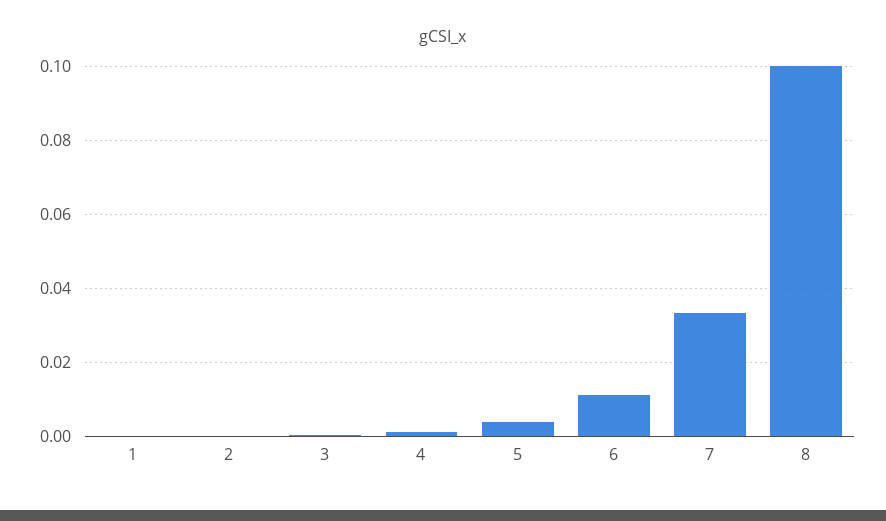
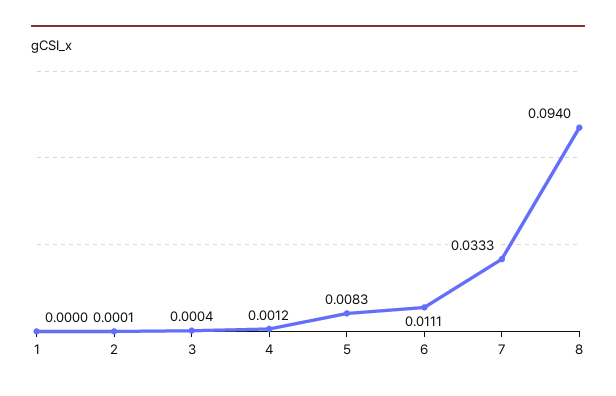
5: 0.004 -> 0.0083
8: 0.1 -> 0.094

